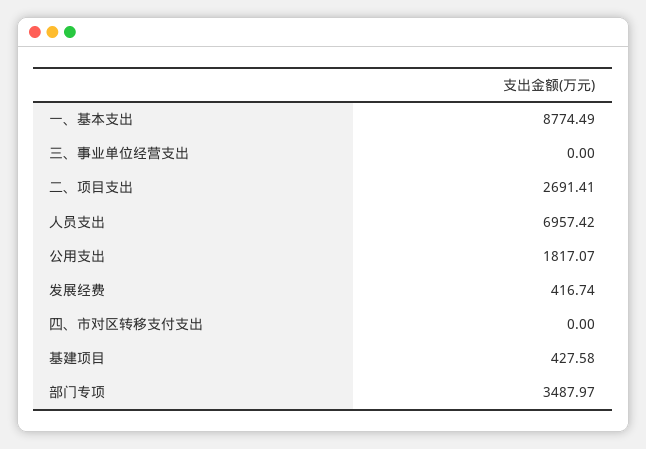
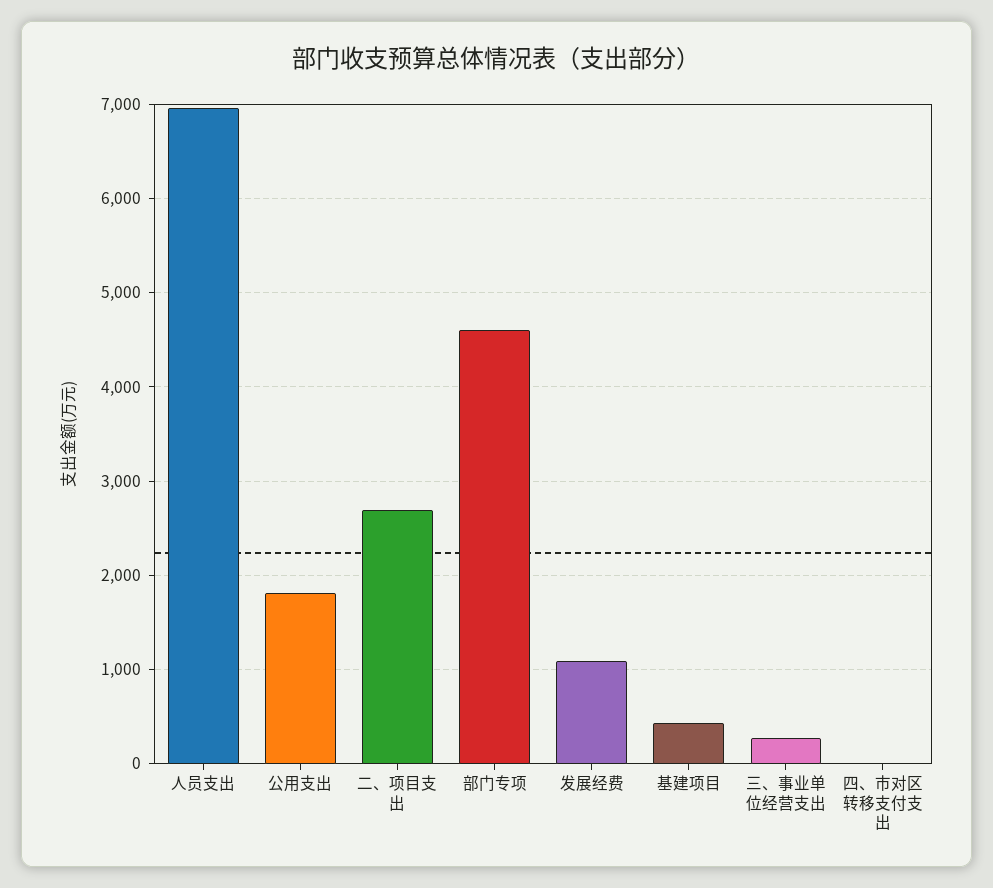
一、基本支出: 8774.49 -> none
三、事业单位经营支出: 0 -> 300
发展经费: 416.74 -> 1100
部门专项: 3487.97 -> 4600

